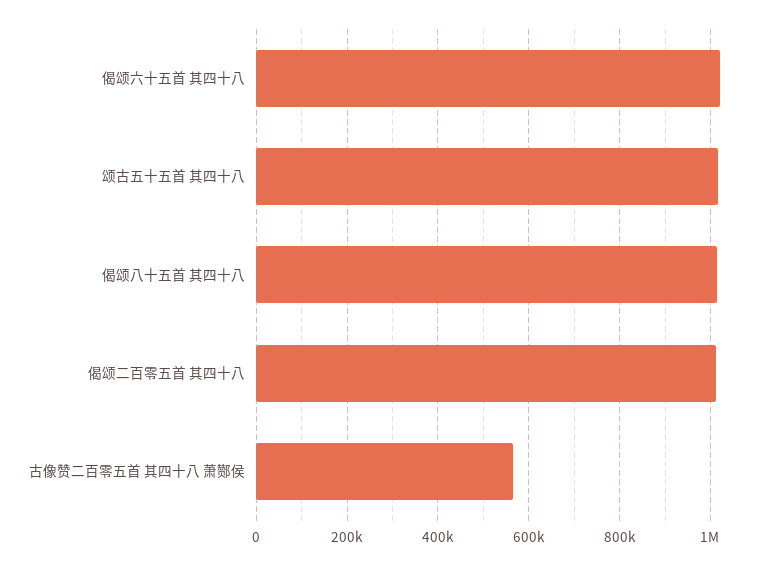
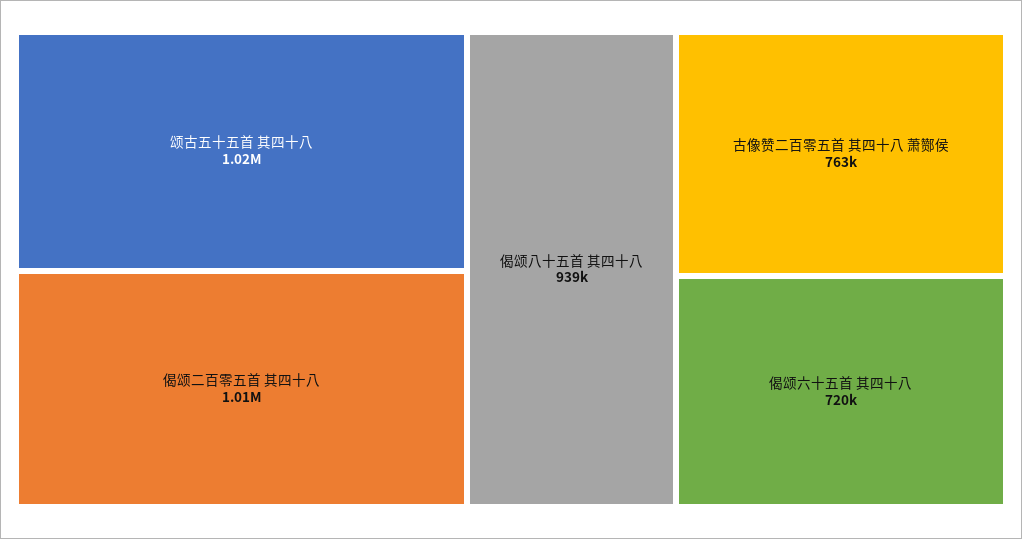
偈颂六十五首 其四十八: 1020000 -> 720000
偈颂八十五首 其四十八: 1020000 -> 939000
古像赞二百零五首 其四十八 萧酂侯: 560000 -> 763000

